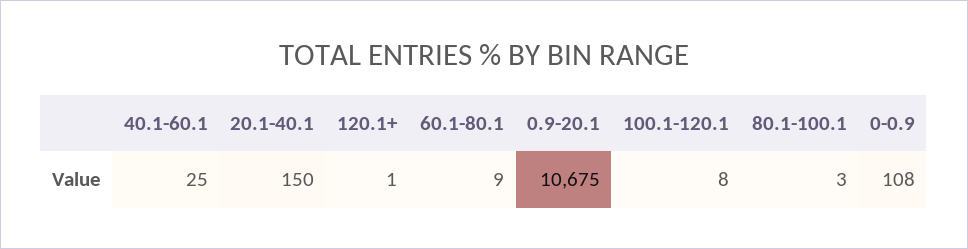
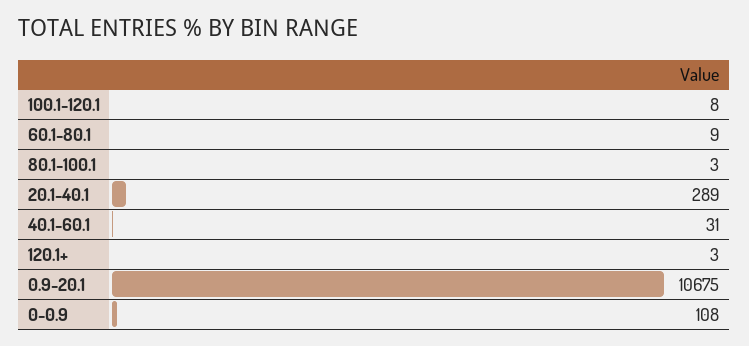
40.1-60.1: 25 -> 31
20.1-40.1: 150 -> 289
120.1+: 1 -> 3

